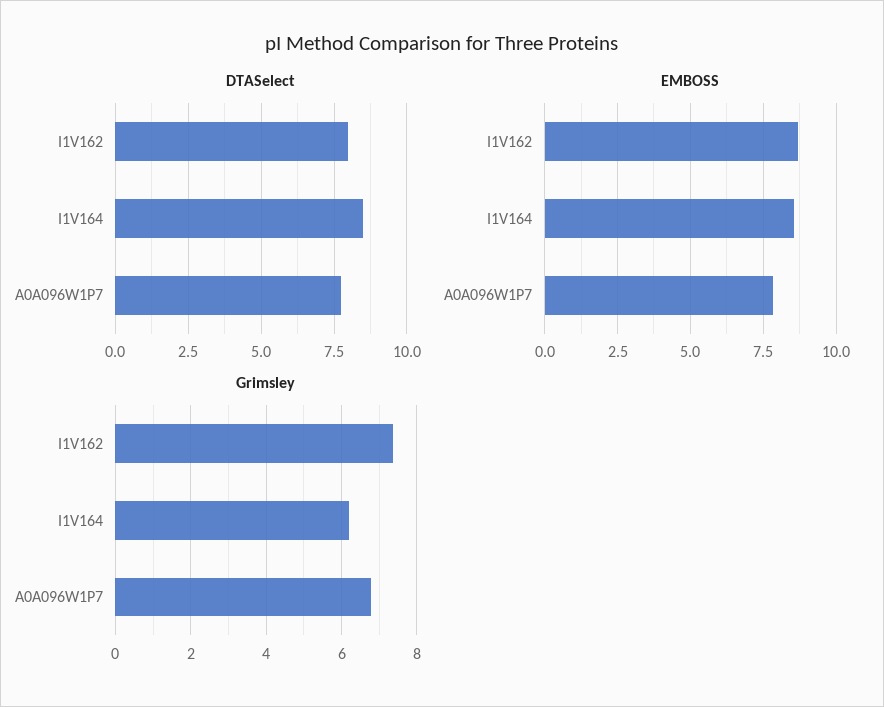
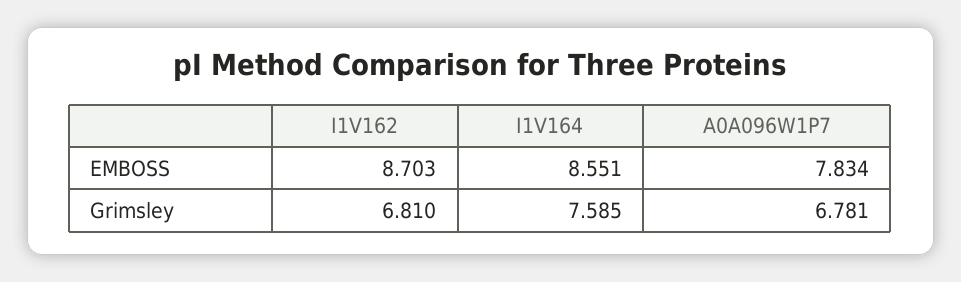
DTASelect, I1V162: 8 -> none
DTASelect, I1V164: 8.5 -> none
DTASelect, A0A096W1P7: 7.75 -> none
Grimsley, I1V162: 7.4 -> 6.81
Grimsley, I1V164: 6.2 -> 7.585

